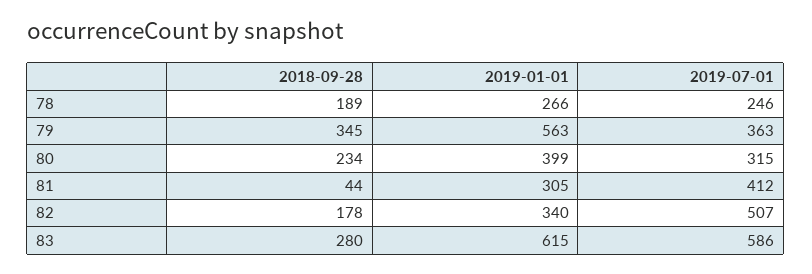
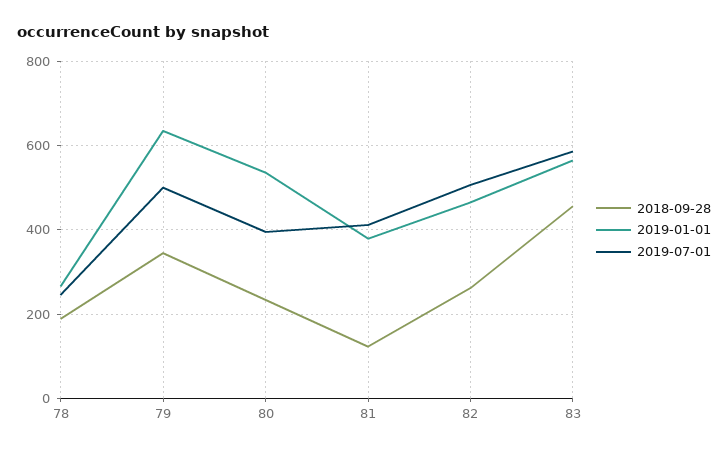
2019-01-01, 79: 563 -> 640
2019-07-01, 79: 363 -> 500
2019-01-01, 80: 399 -> 540
2019-07-01, 80: 315 -> 400
2018-09-28, 81: 44 -> 120
2019-01-01, 81: 305 -> 380
2018-09-28, 82: 178 -> 260
2019-01-01, 82: 340 -> 460
2018-09-28, 83: 280 -> 460
2019-01-01, 83: 615 -> 560

